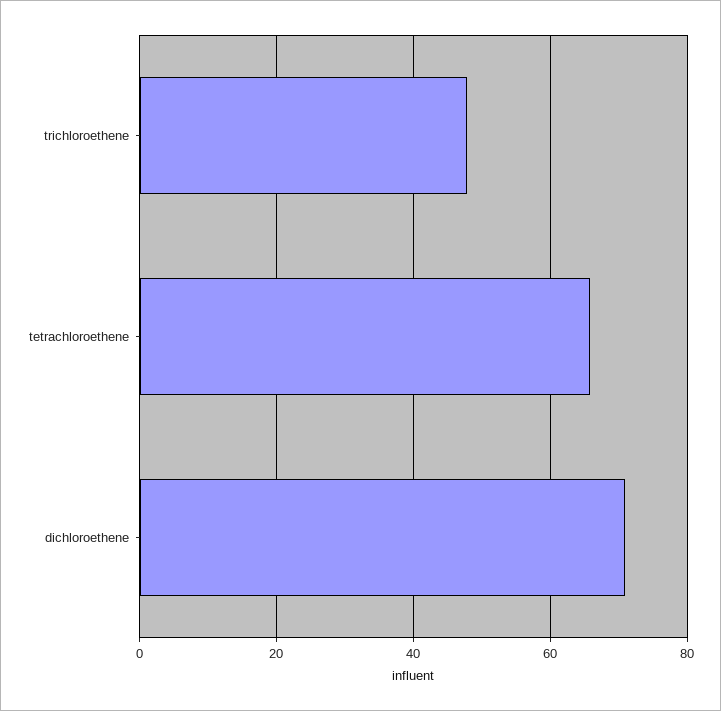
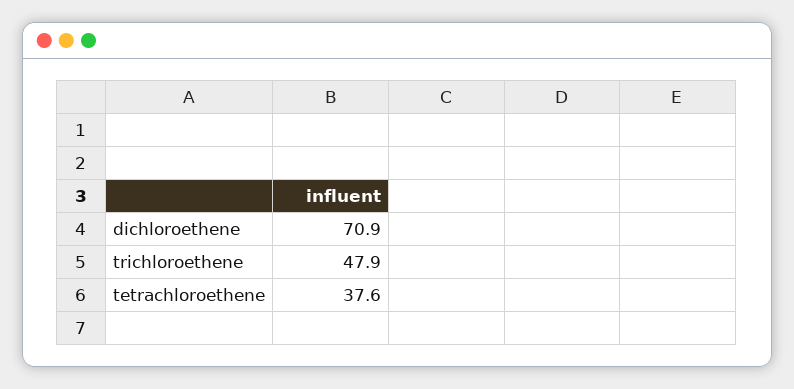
tetrachloroethene: 66 -> 37.6

